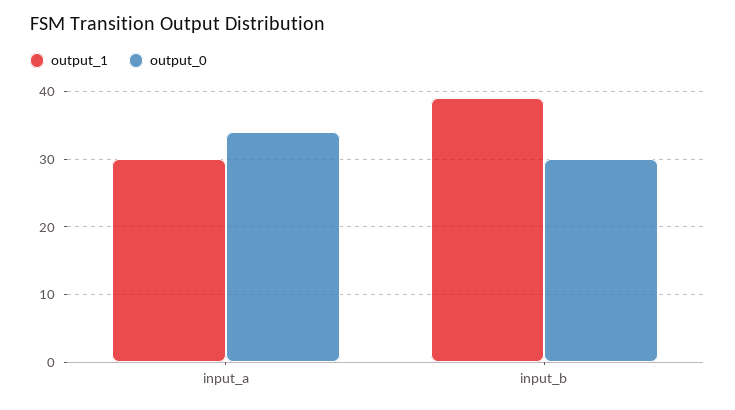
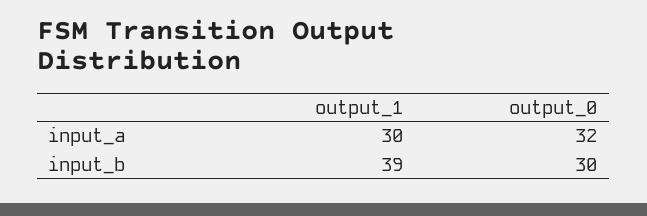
output_0, input_a: 34 -> 32

